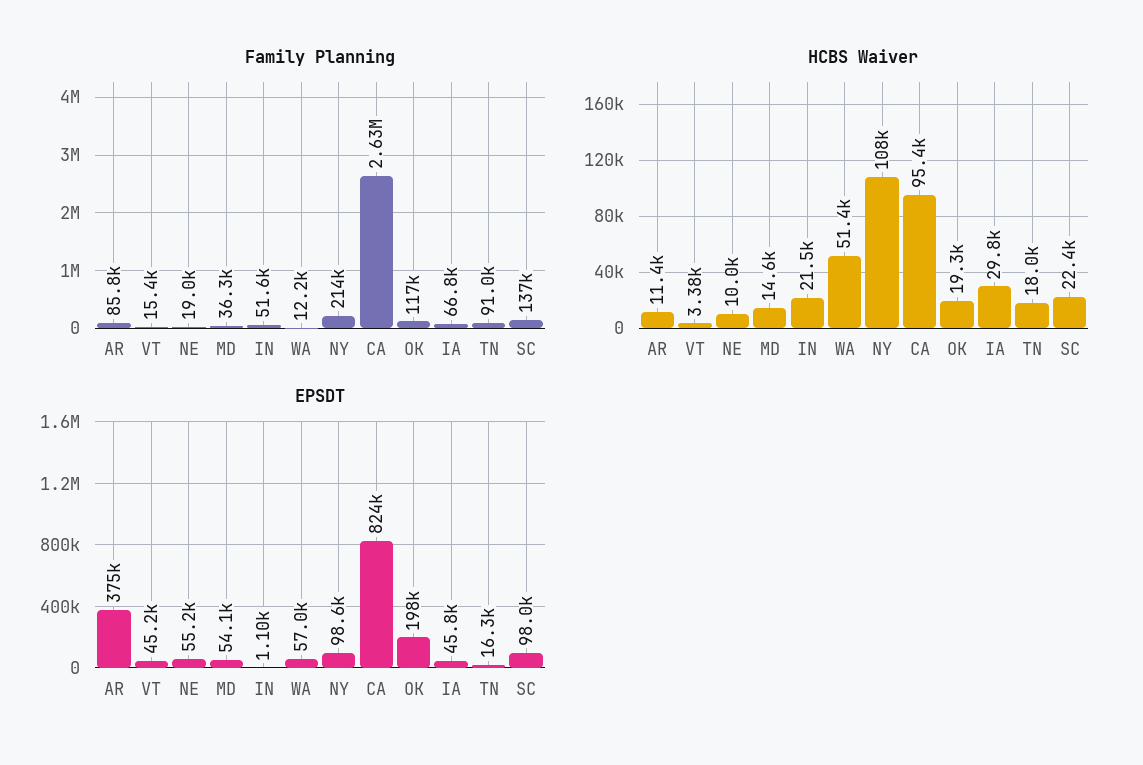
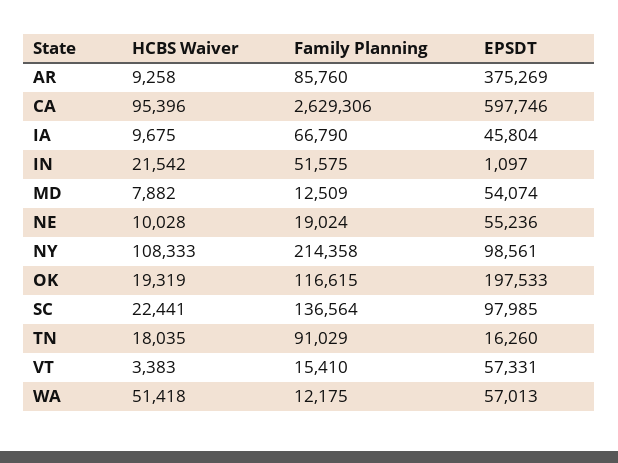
Family Planning, MD: 36300 -> 12509
HCBS Waiver, AR: 11400 -> 9258
HCBS Waiver, MD: 14600 -> 7882
HCBS Waiver, IA: 29800 -> 9675
EPSDT, VT: 45200 -> 57331
EPSDT, CA: 824000 -> 597746

